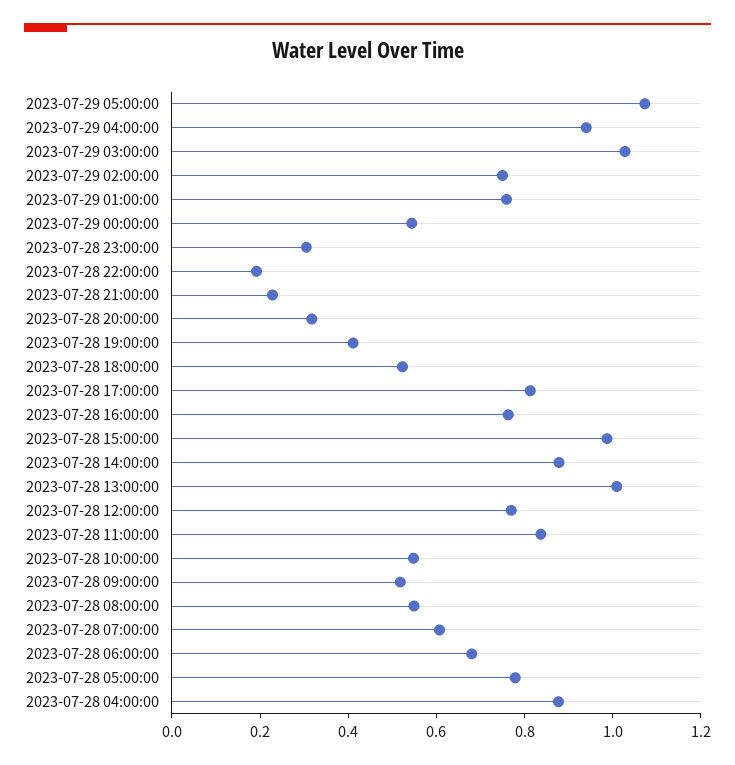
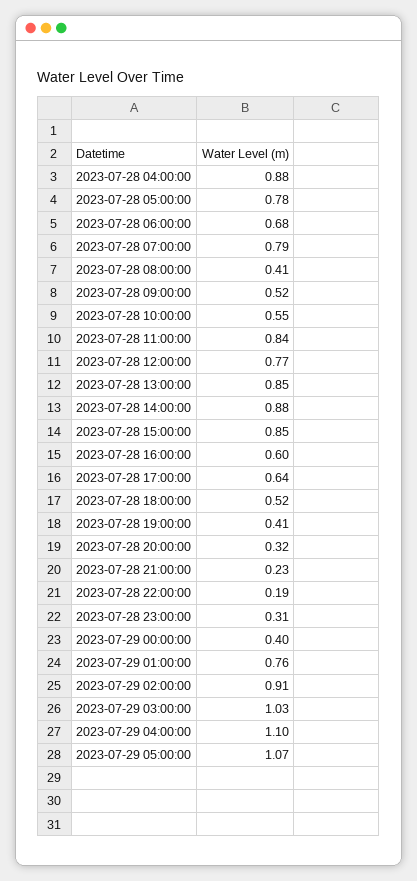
2023-07-29 04:00:00: 0.95 -> 1.1
2023-07-29 02:00:00: 0.75 -> 0.91
2023-07-29 00:00:00: 0.55 -> 0.4
2023-07-28 17:00:00: 0.8 -> 0.64
2023-07-28 16:00:00: 0.75 -> 0.6
2023-07-28 15:00:00: 1 -> 0.85
2023-07-28 13:00:00: 1 -> 0.85
2023-07-28 08:00:00: 0.55 -> 0.41
2023-07-28 07:00:00: 0.6 -> 0.79

